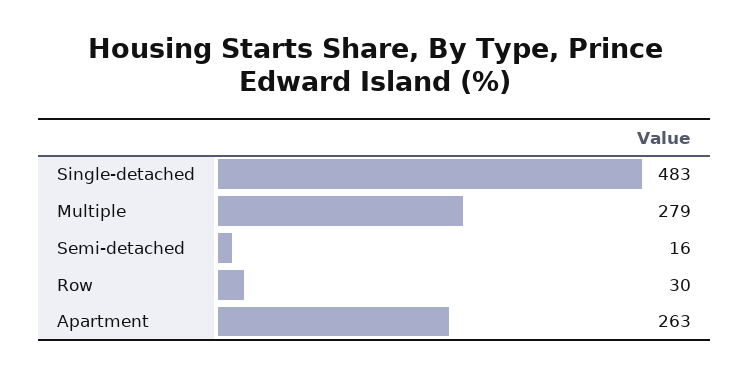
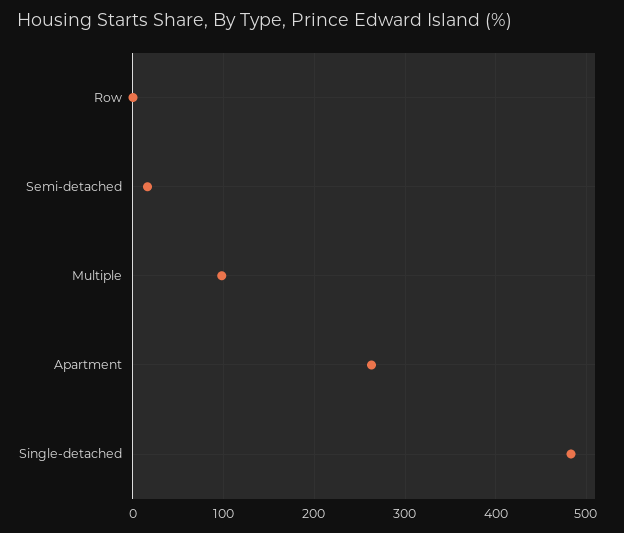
Multiple: 279 -> 100
Row: 30 -> 0

